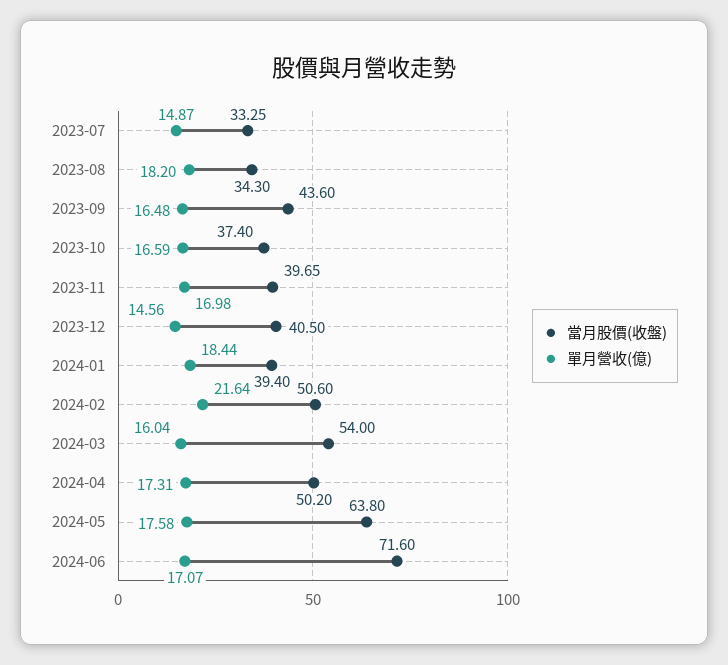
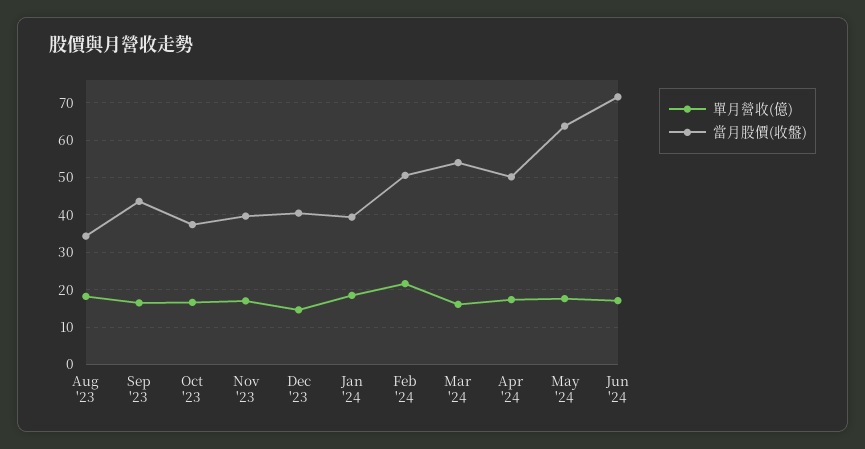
當月股價(收盤), 2023-07: 33.25 -> none
單月營收(億), 2023-07: 14.87 -> none

